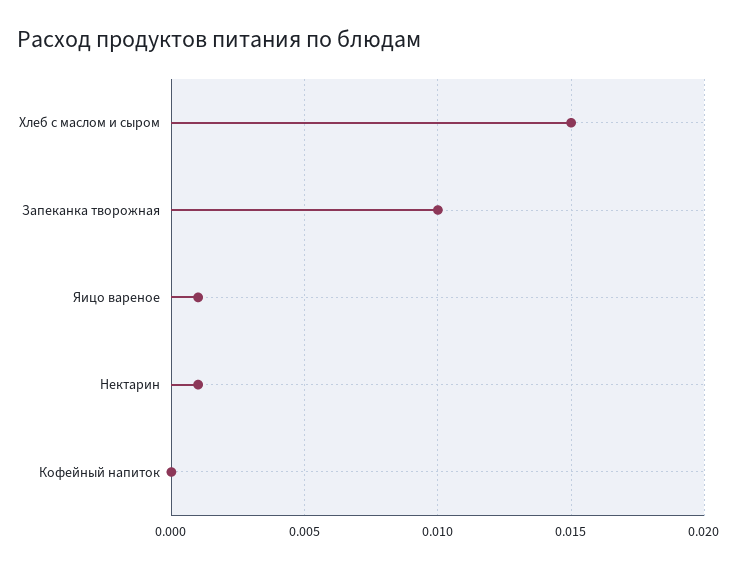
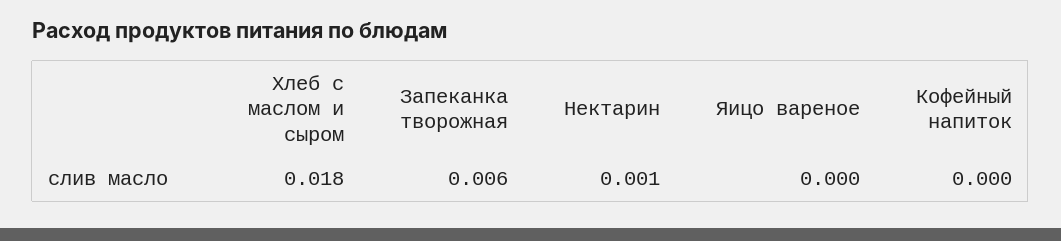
Хлеб с маслом и сыром: 0.015 -> 0.018
Запеканка творожная: 0.01 -> 0.006
Яицо вареное: 0.001 -> 0

